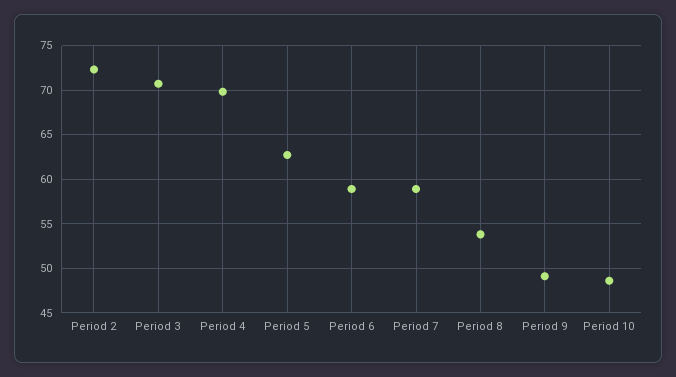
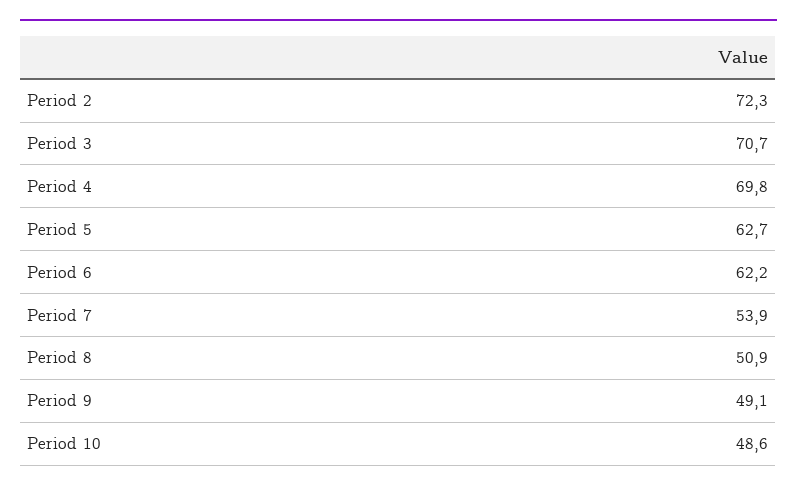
Period 6: 59 -> 62.2
Period 7: 59 -> 53.9
Period 8: 54 -> 50.9

